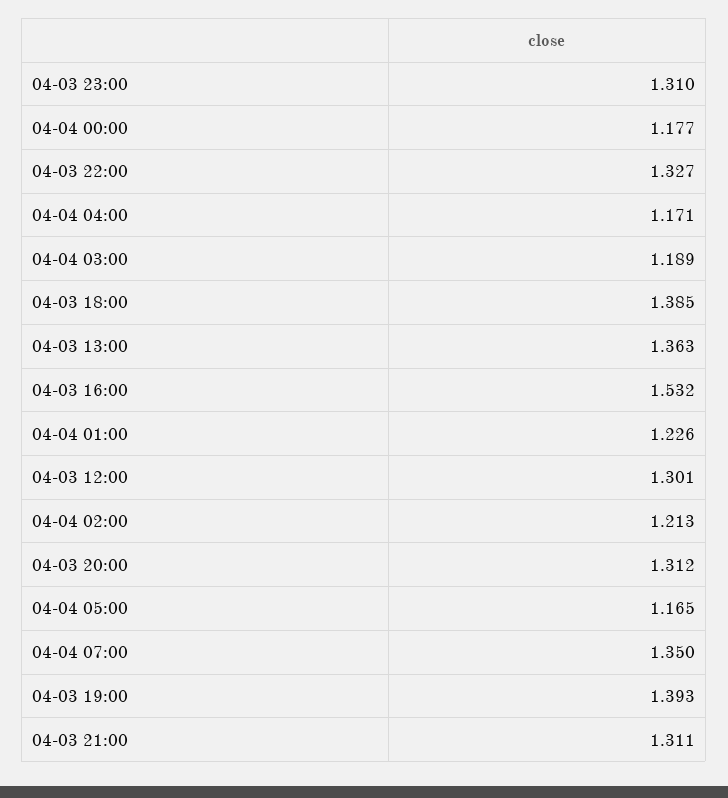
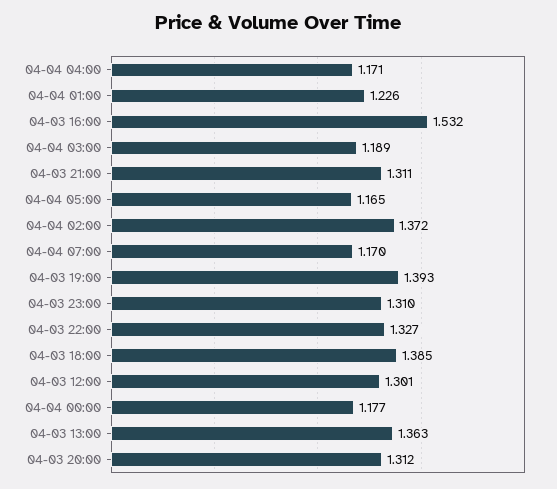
04-04 02:00: 1.213 -> 1.372
04-04 07:00: 1.35 -> 1.17

